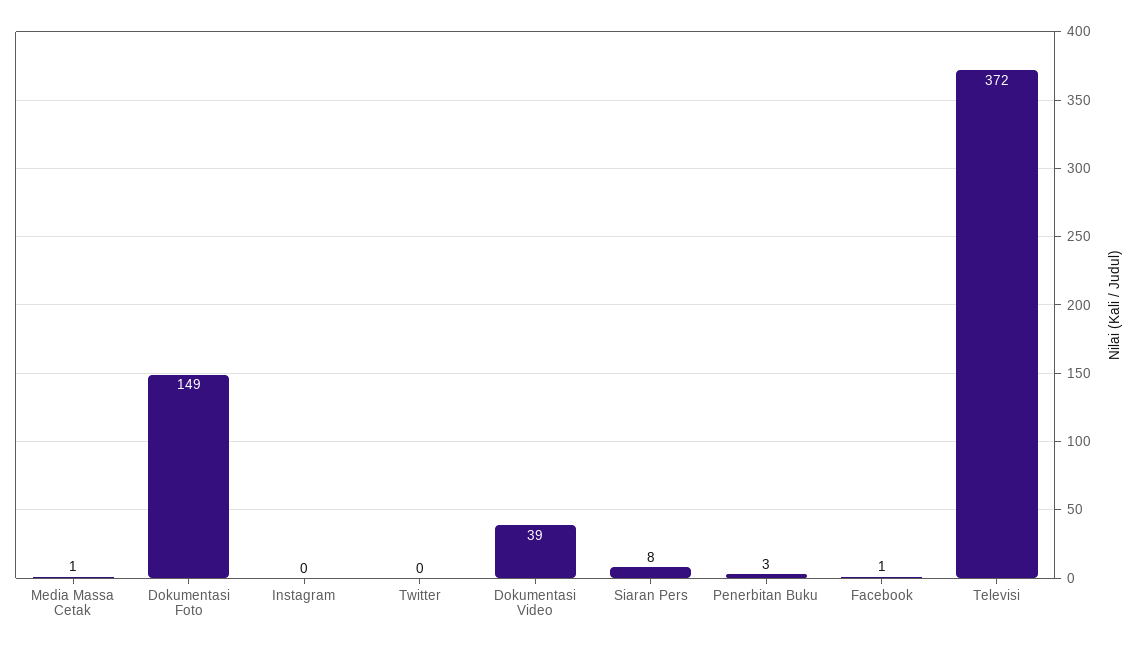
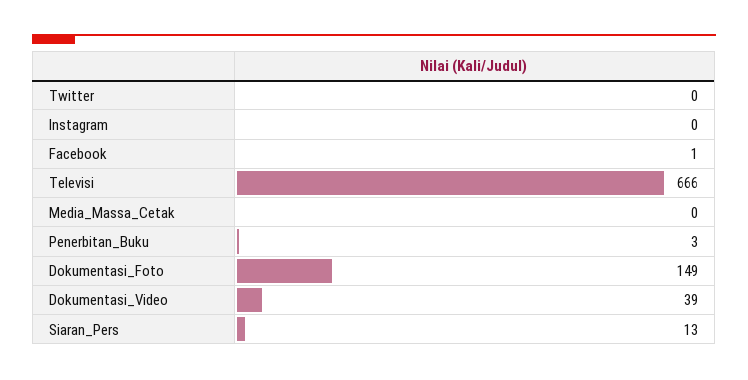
Media Massa Cetak: 1 -> 0
Siaran Pers: 8 -> 13
Televisi: 372 -> 666

